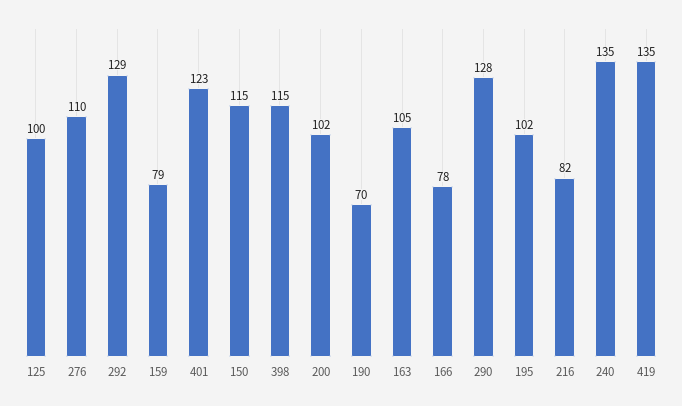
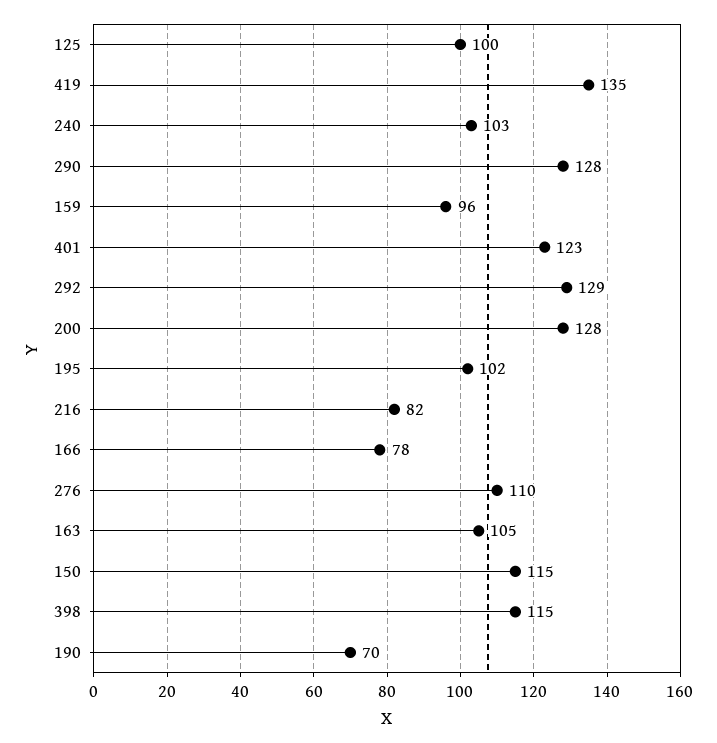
159: 79 -> 96
200: 102 -> 128
240: 135 -> 103

